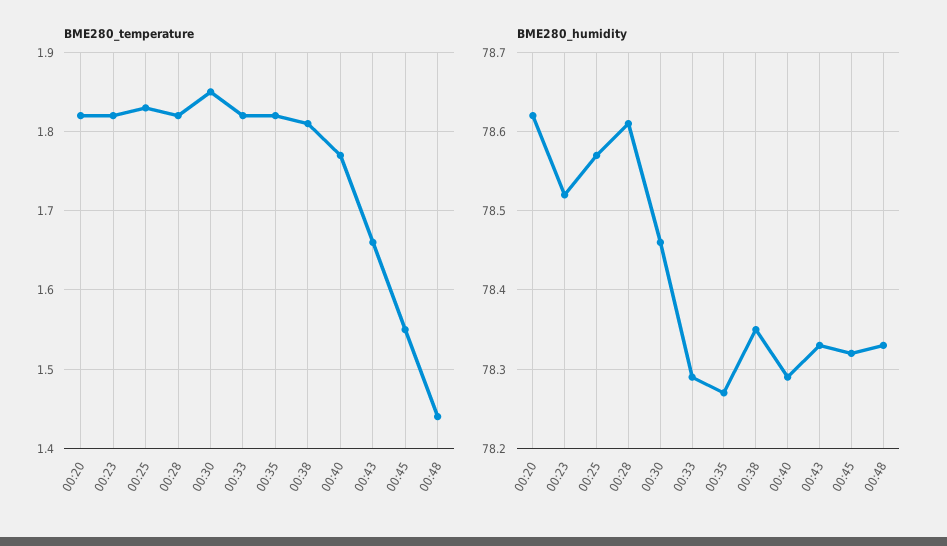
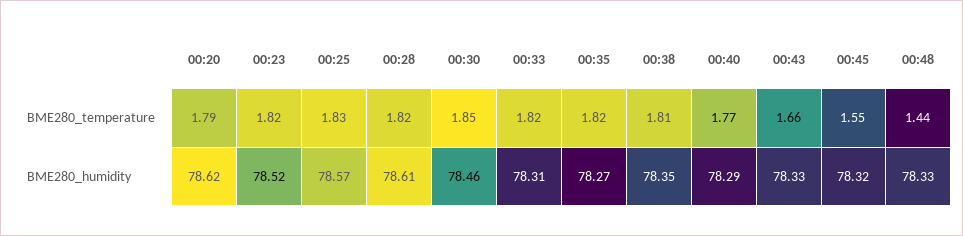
BME280_temperature, 00:20: 1.82 -> 1.79
BME280_humidity, 00:33: 78.29 -> 78.31

